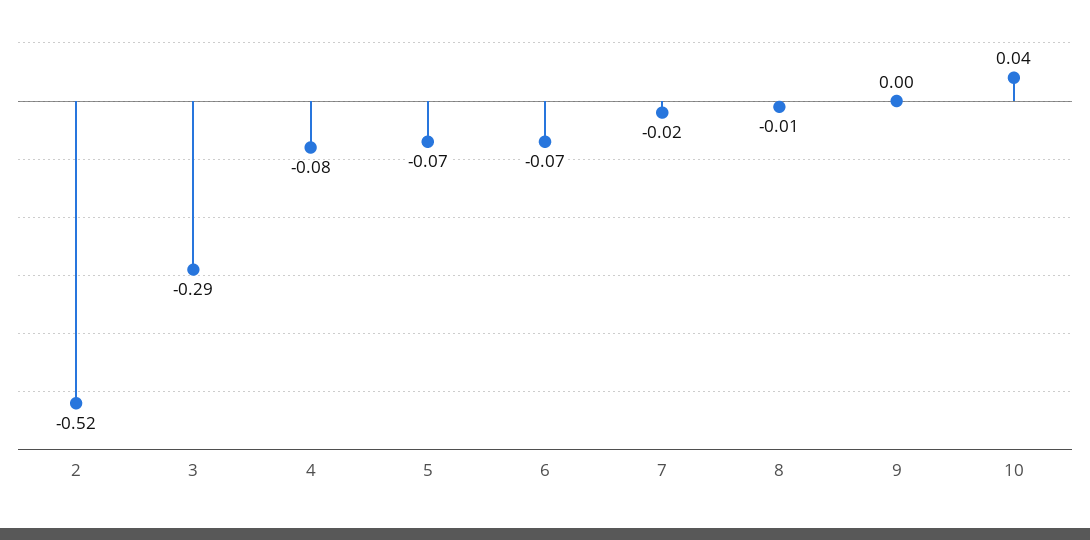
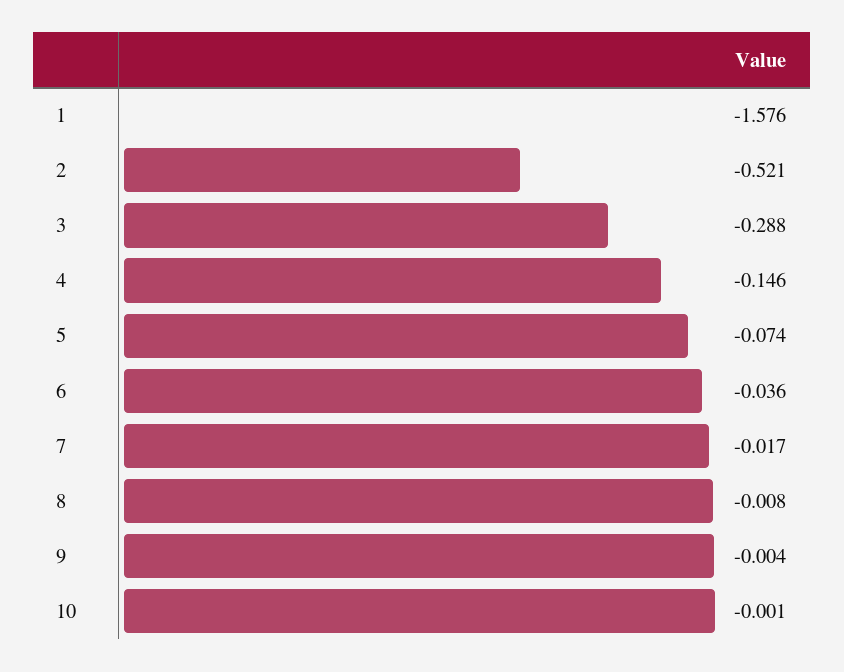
4: -0.08 -> -0.146
6: -0.07 -> -0.036
10: 0.04 -> -0.001
1: none -> -1.576

